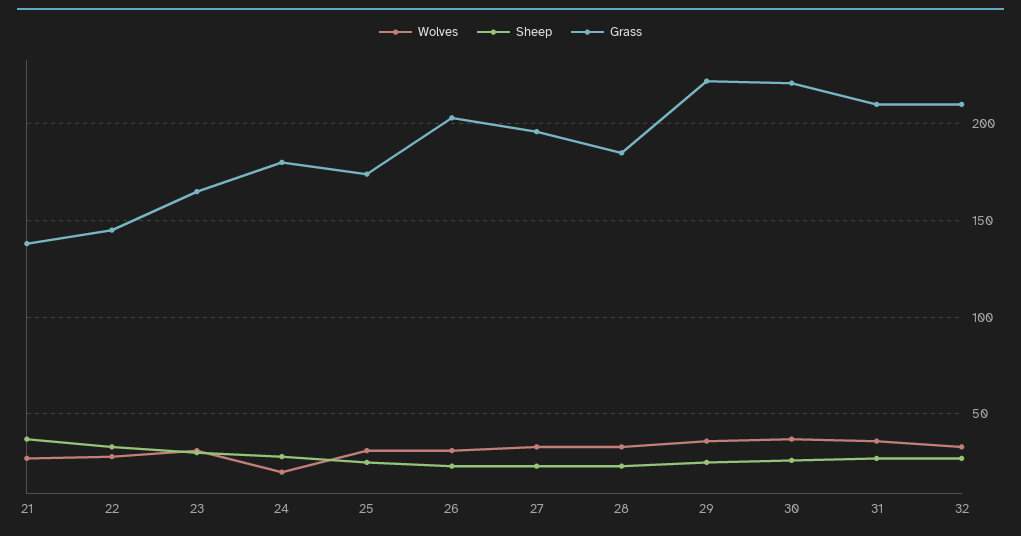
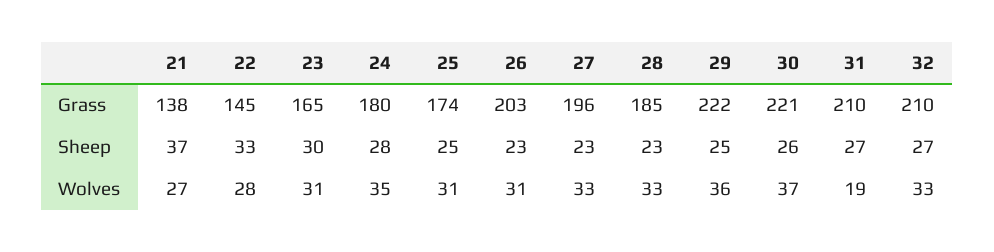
Wolves, 24: 20 -> 35
Wolves, 31: 35 -> 19

